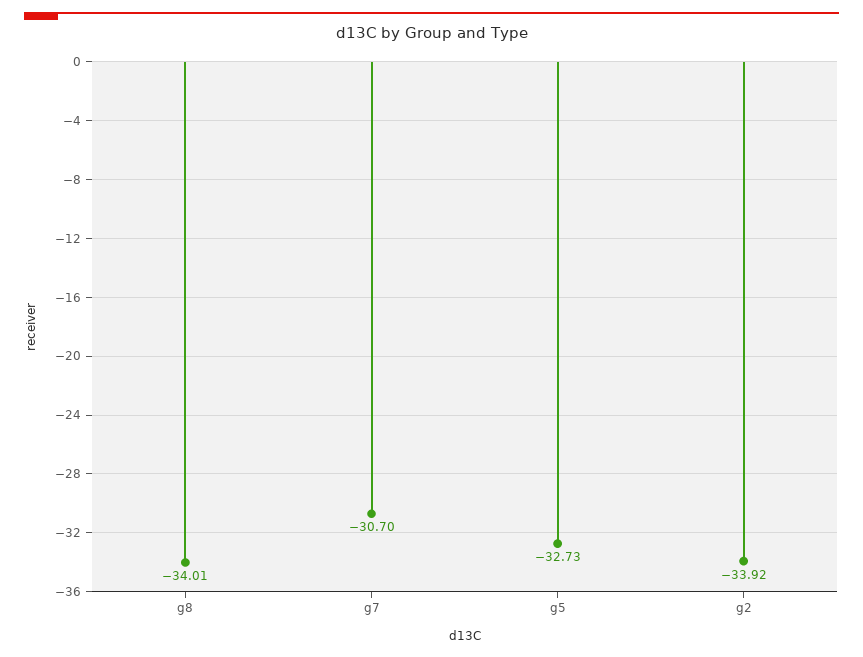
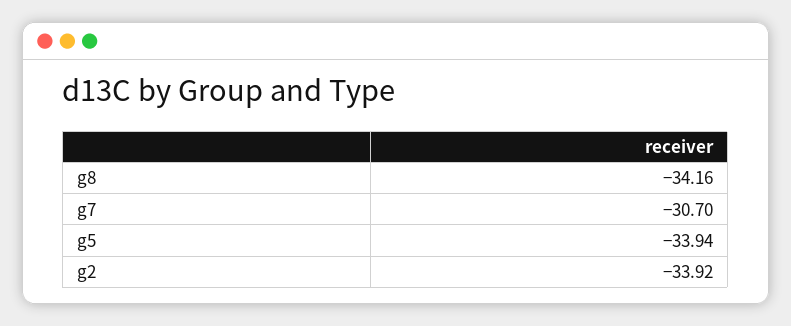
g8: -34.01 -> -34.16
g5: -32.73 -> -33.94

